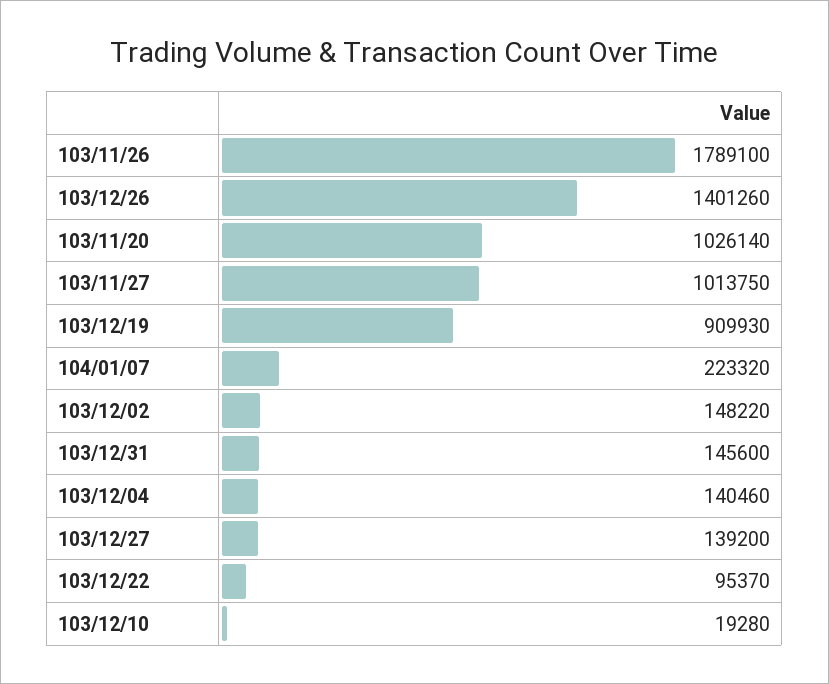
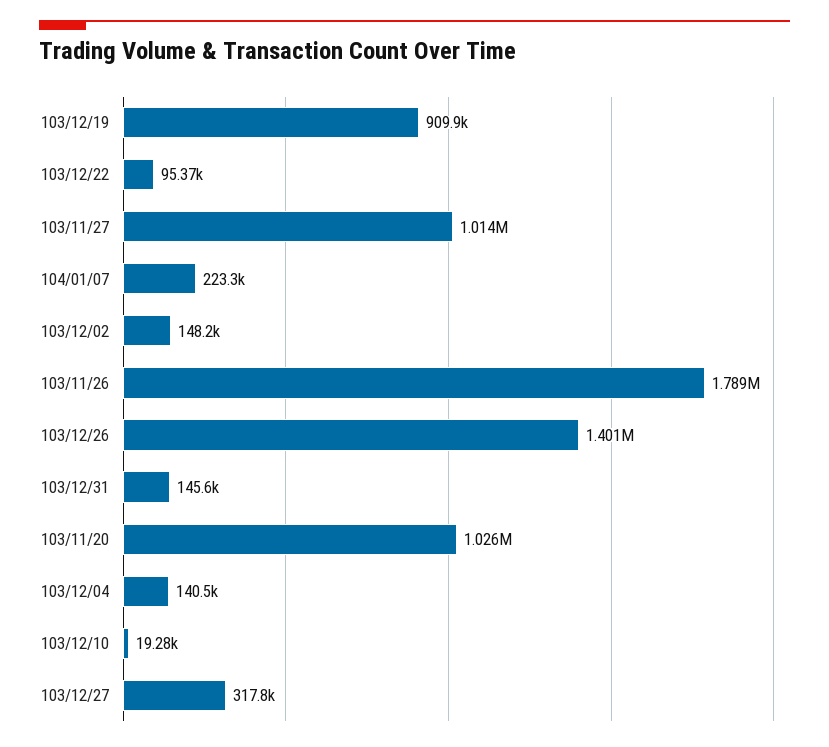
103/12/27: 139200 -> 317800

